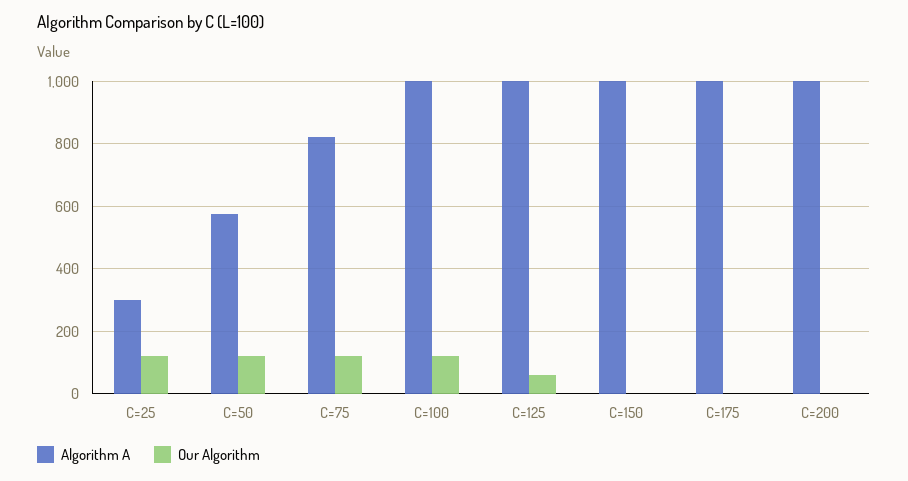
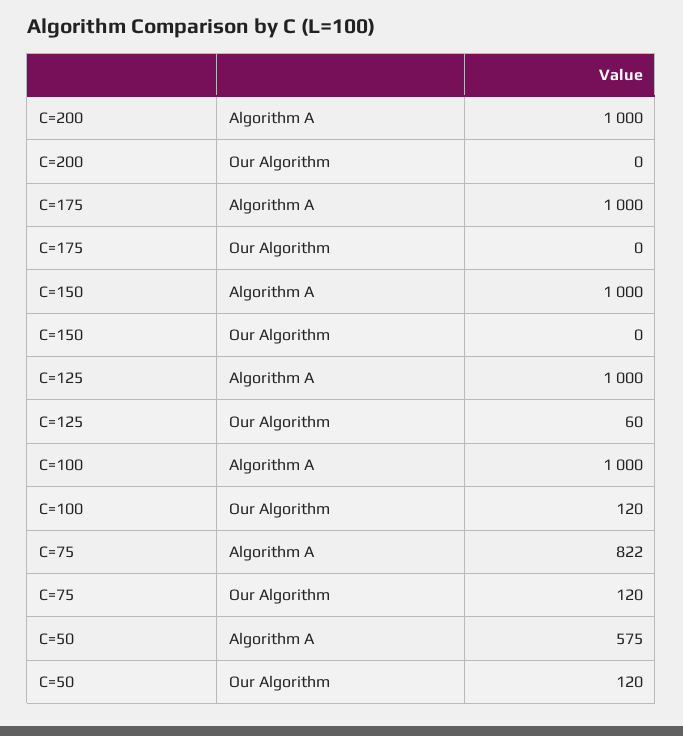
Algorithm A, C=25: 300 -> none
Our Algorithm, C=25: 120 -> none

